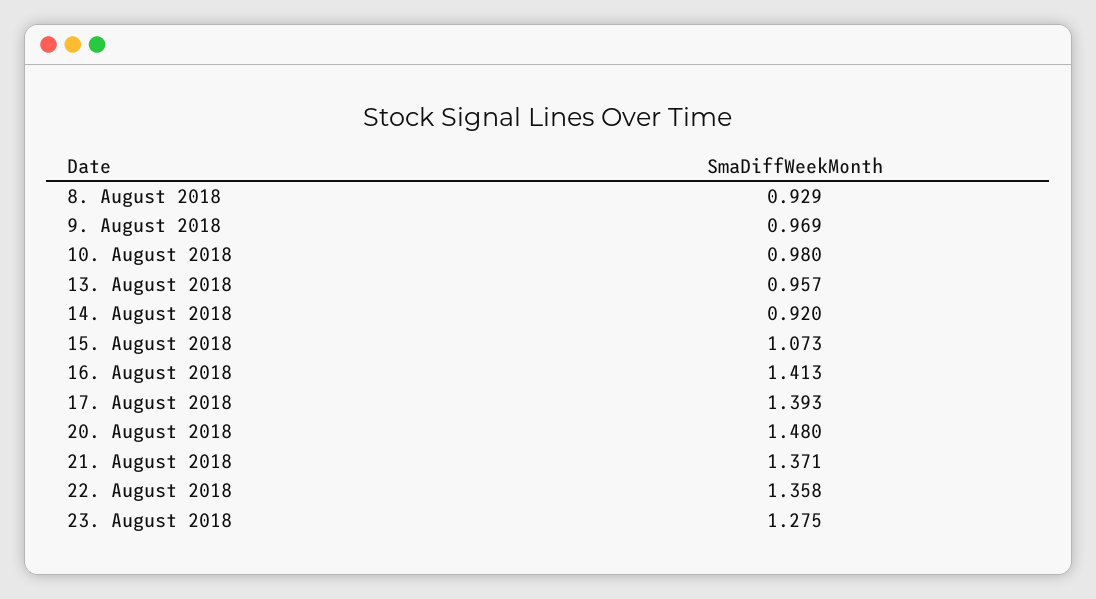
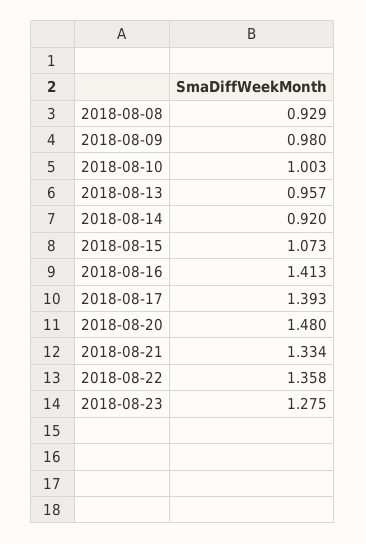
9. August 2018: 0.969 -> 0.98
10. August 2018: 0.98 -> 1.003
21. August 2018: 1.371 -> 1.334

